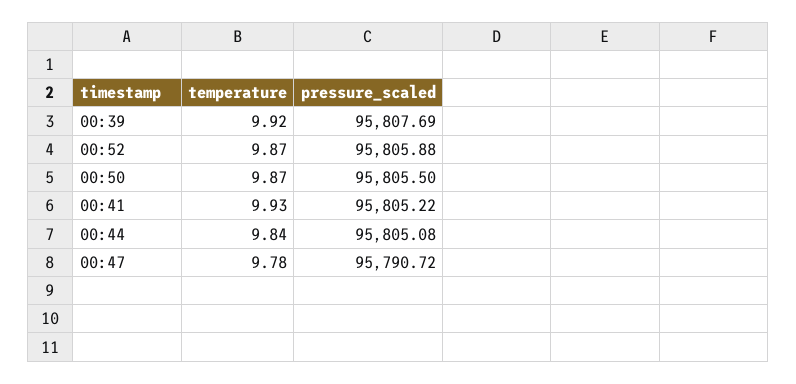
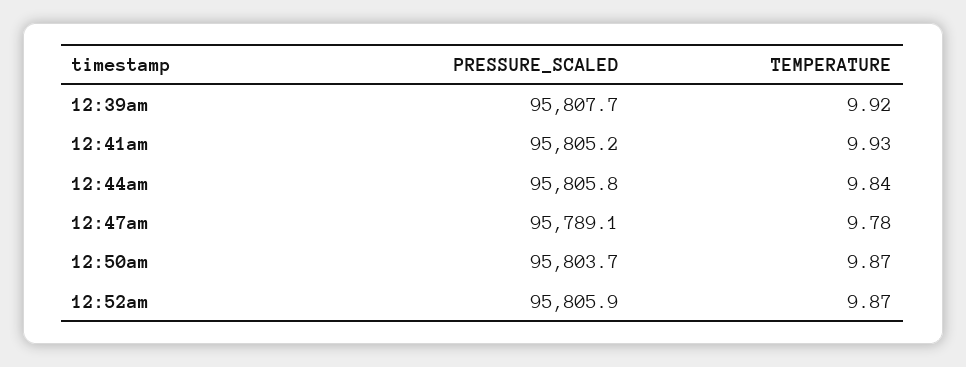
pressure_scaled, 00:50: 95805.5 -> 95803.7
pressure_scaled, 00:44: 95805.08 -> 95805.8
pressure_scaled, 00:47: 95790.72 -> 95789.1

